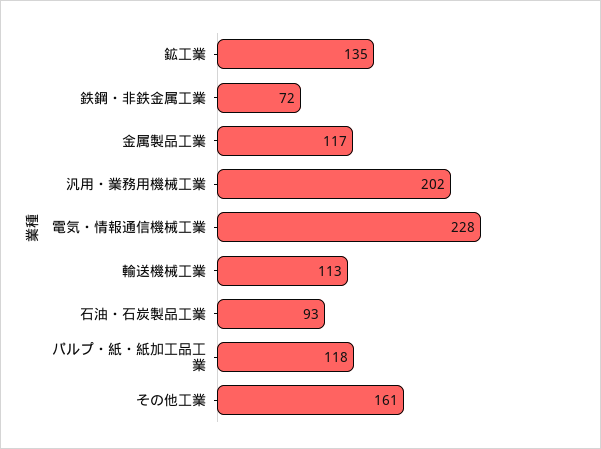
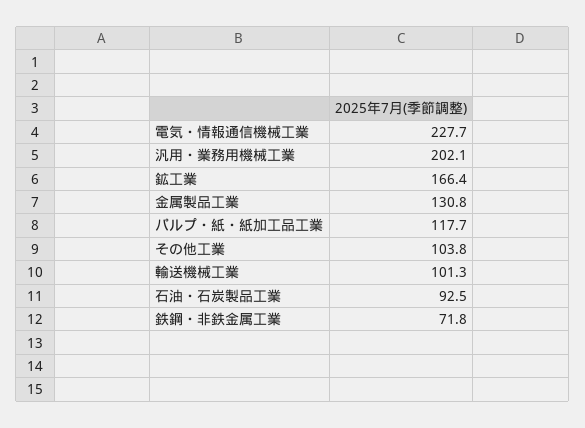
鉱工業: 135 -> 166.4
金属製品工業: 117 -> 130.8
輸送機械工業: 113 -> 101.3
その他工業: 161 -> 103.8

